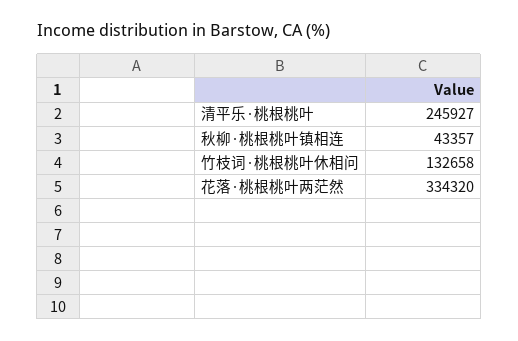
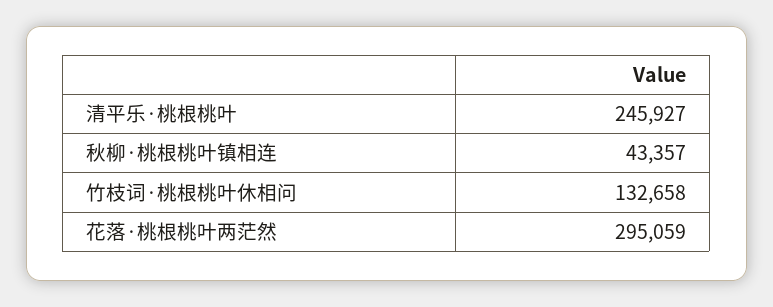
花落·桃根桃叶两茫然: 334320 -> 295059

